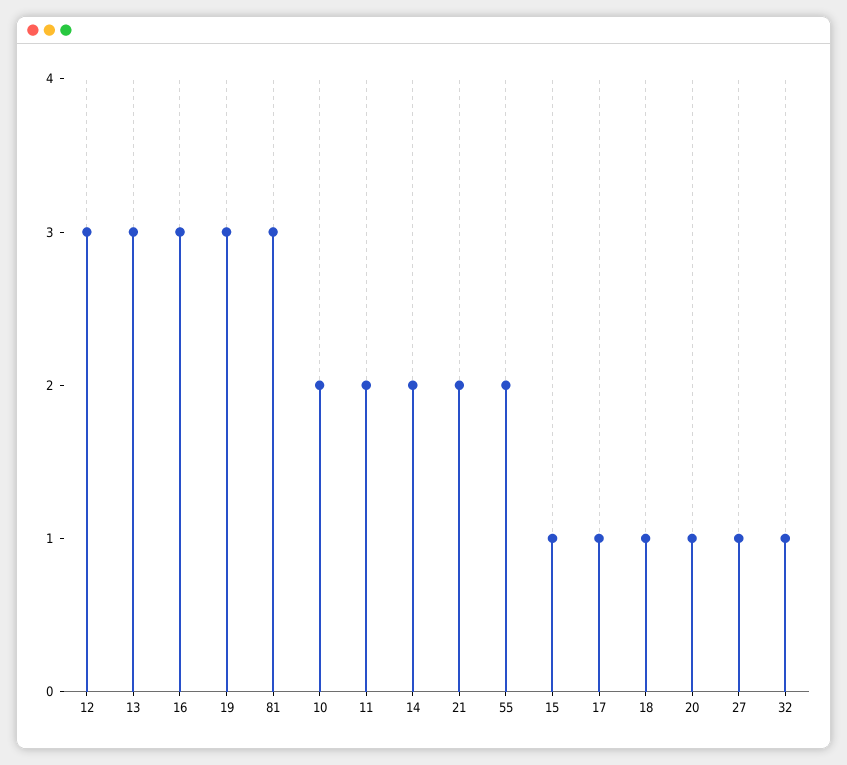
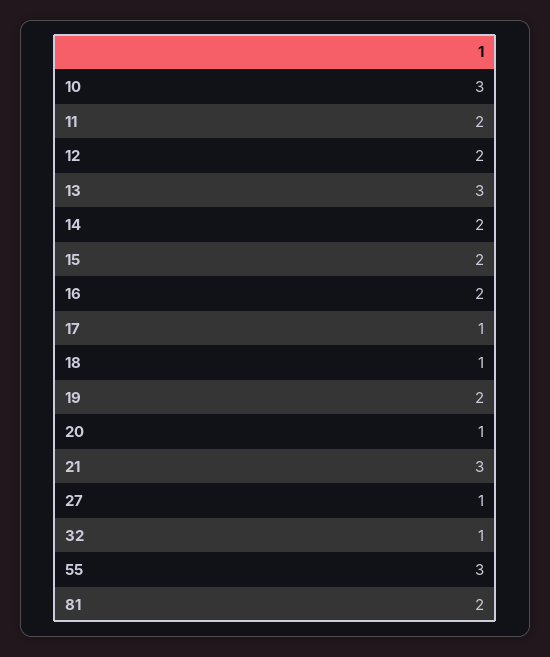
12: 3 -> 2
16: 3 -> 2
19: 3 -> 2
81: 3 -> 2
10: 2 -> 3
21: 2 -> 3
55: 2 -> 3
15: 1 -> 2

